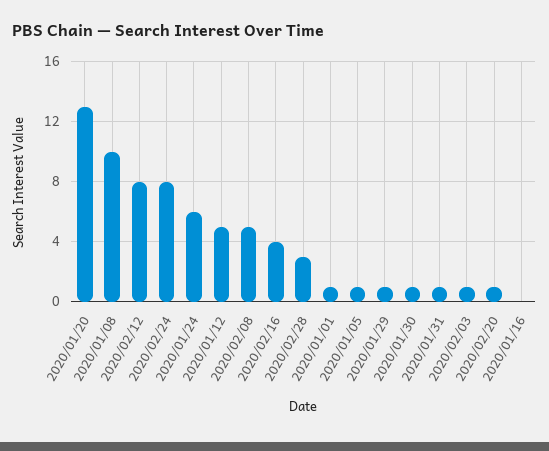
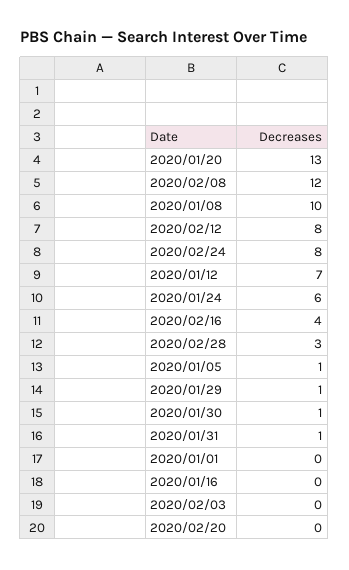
2020/01/12: 5 -> 7
2020/02/08: 5 -> 12
2020/01/01: 1 -> 0
2020/02/03: 1 -> 0
2020/02/20: 1 -> 0

